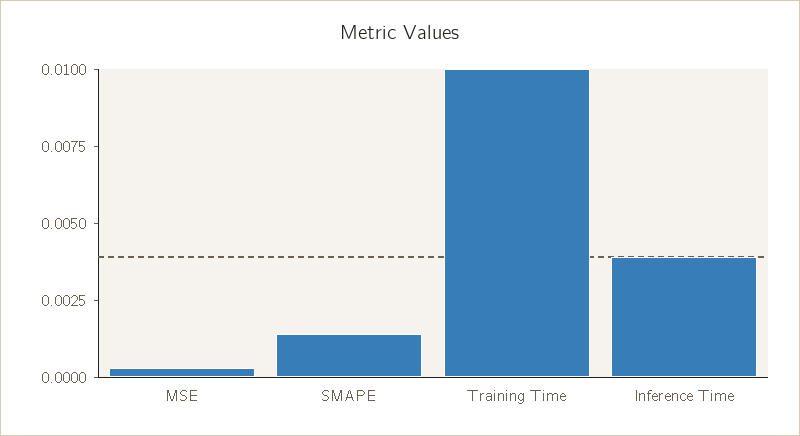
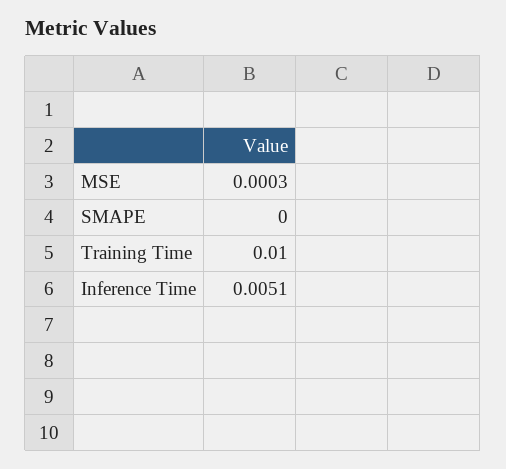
SMAPE: 0.0015 -> 0
Inference Time: 0.004 -> 0.0051

